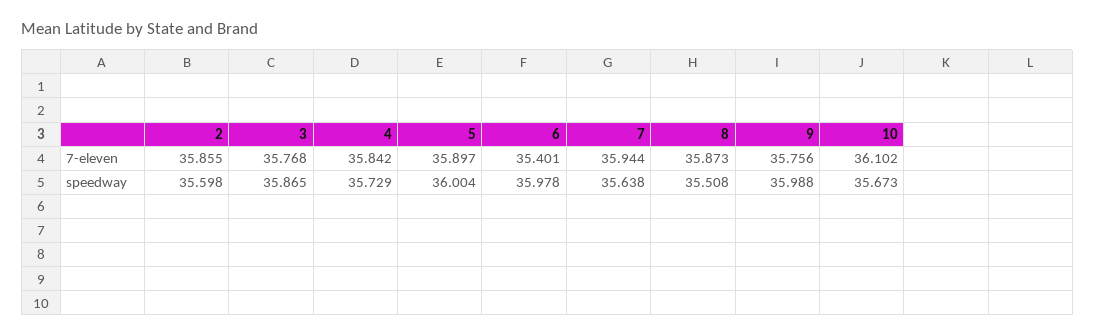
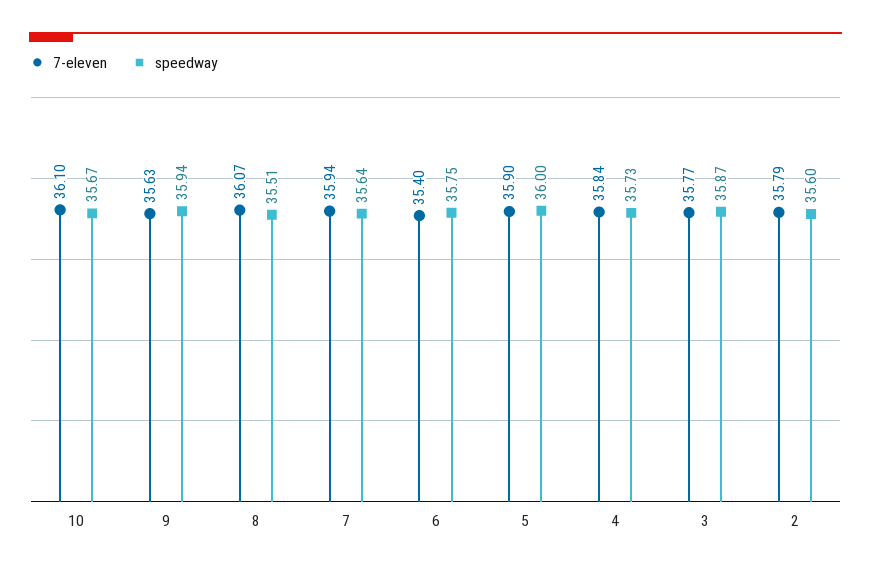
7-eleven, 2: 35.855 -> 35.79
7-eleven, 8: 35.873 -> 36.07
7-eleven, 9: 35.756 -> 35.63
speedway, 6: 35.978 -> 35.75
speedway, 9: 35.988 -> 35.94

